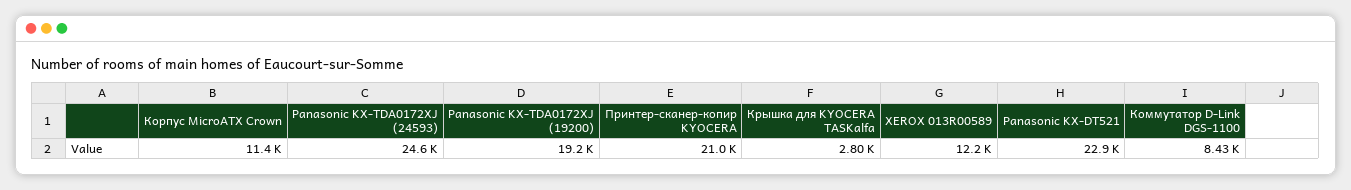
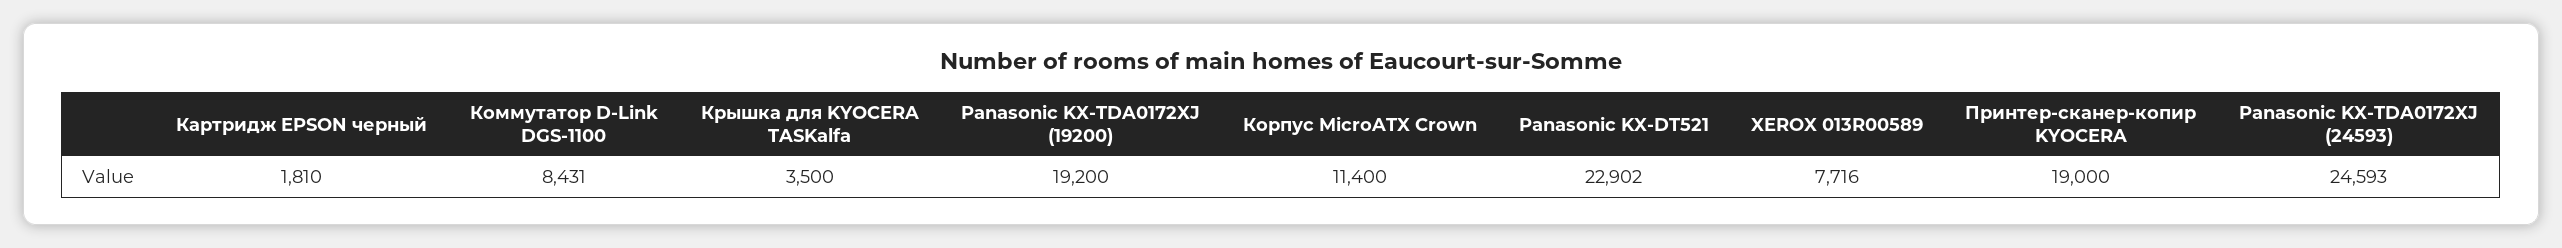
Принтер-сканер-копир KYOCERA: 21000 -> 19000
Крышка для KYOCERA TASKalfa: 2800 -> 3500
XEROX 013R00589: 12200 -> 7716
Картридж EPSON черный: none -> 1810

